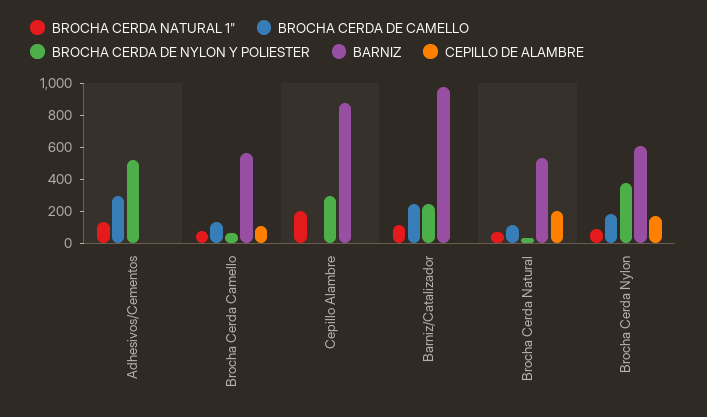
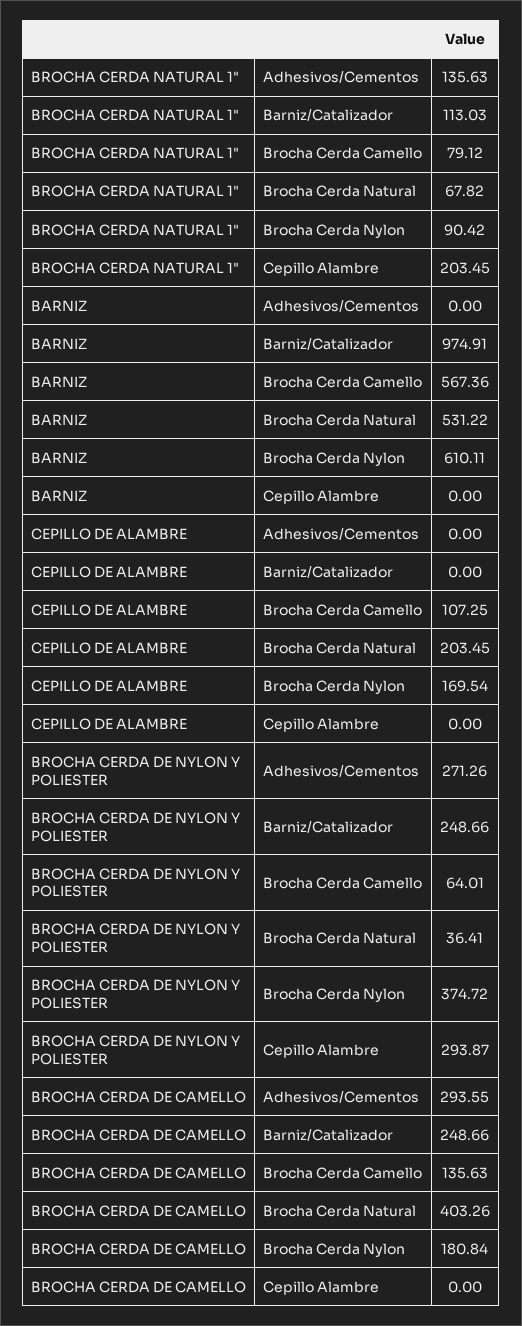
BROCHA CERDA DE NYLON Y POLIESTER, Adhesivos/Cementos: 500 -> 271.26
BARNIZ, Cepillo Alambre: 900 -> 0
BROCHA CERDA DE CAMELLO, Brocha Cerda Natural: 100 -> 403.26

